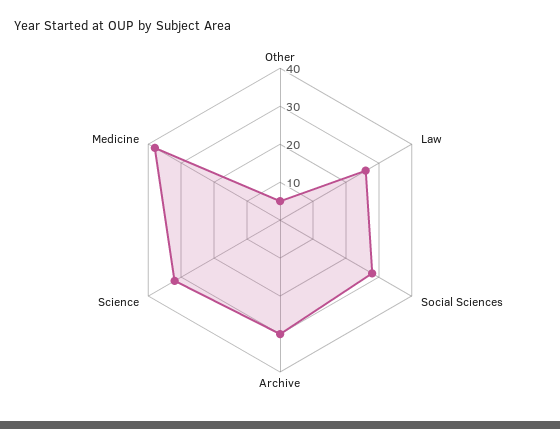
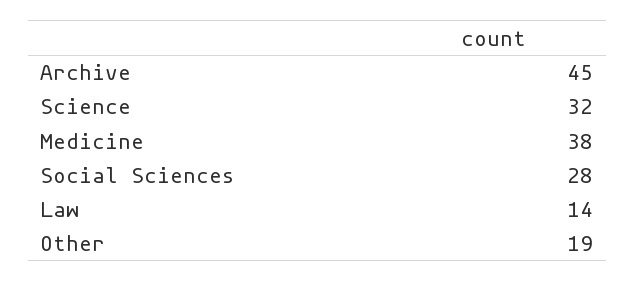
Other: 5 -> 19
Law: 25 -> 14
Archive: 30 -> 45

